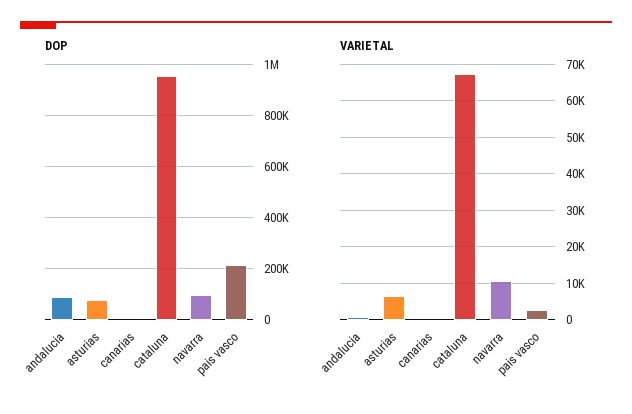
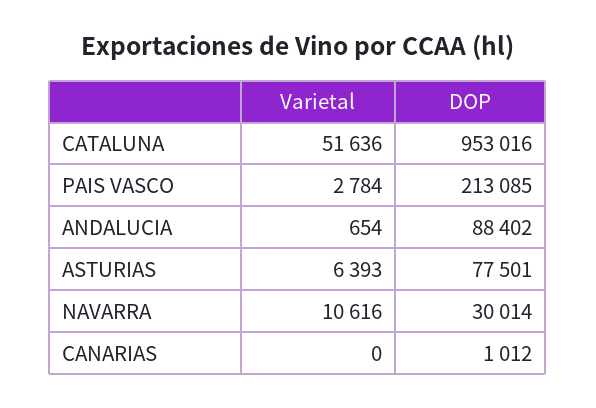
DOP, navarra: 100000 -> 30014
VARIETAL, cataluna: 68000 -> 51636

